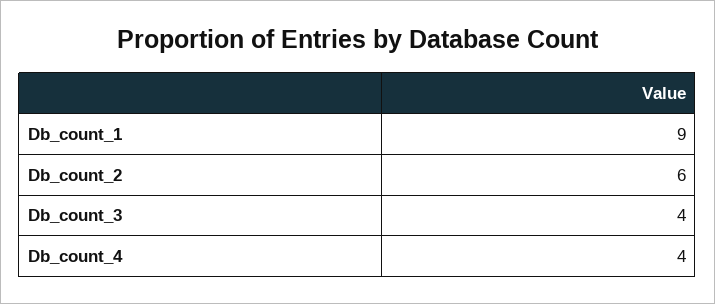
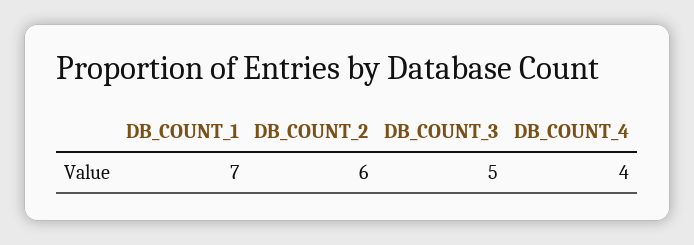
Db_count_1: 9 -> 7
Db_count_3: 4 -> 5

